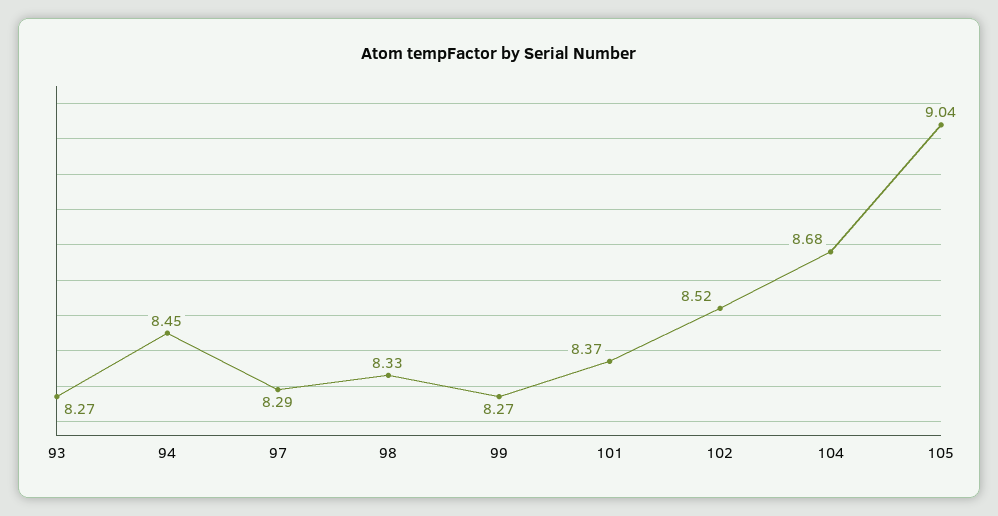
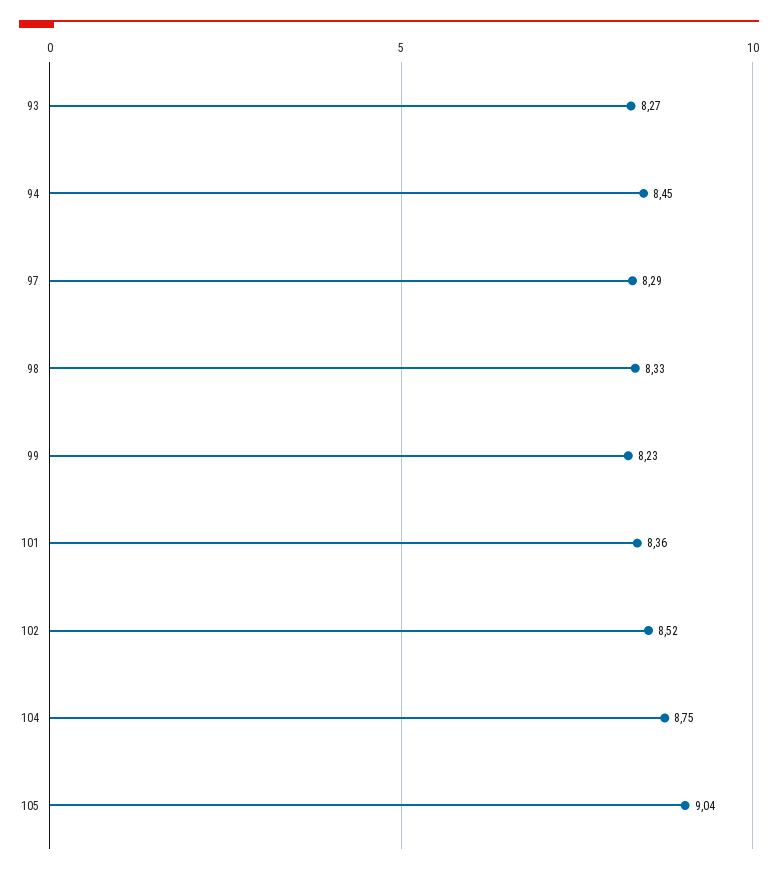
99: 8.27 -> 8.23
101: 8.37 -> 8.36
104: 8.68 -> 8.75

